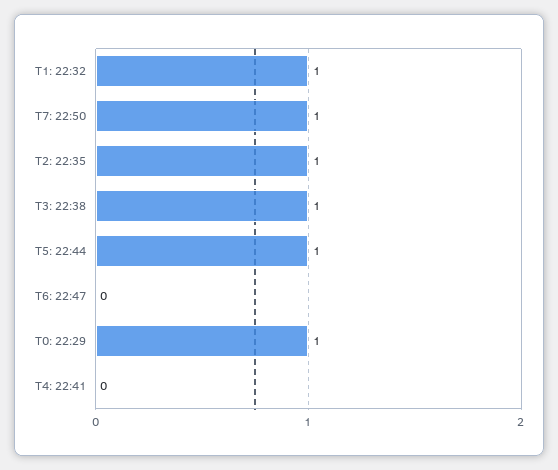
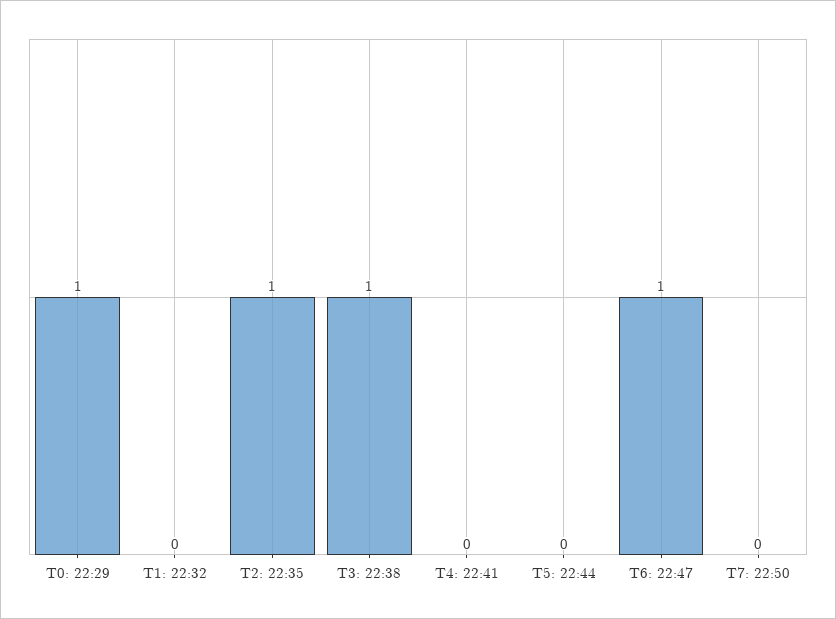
T1: 22:32: 1 -> 0
T7: 22:50: 1 -> 0
T5: 22:44: 1 -> 0
T6: 22:47: 0 -> 1

